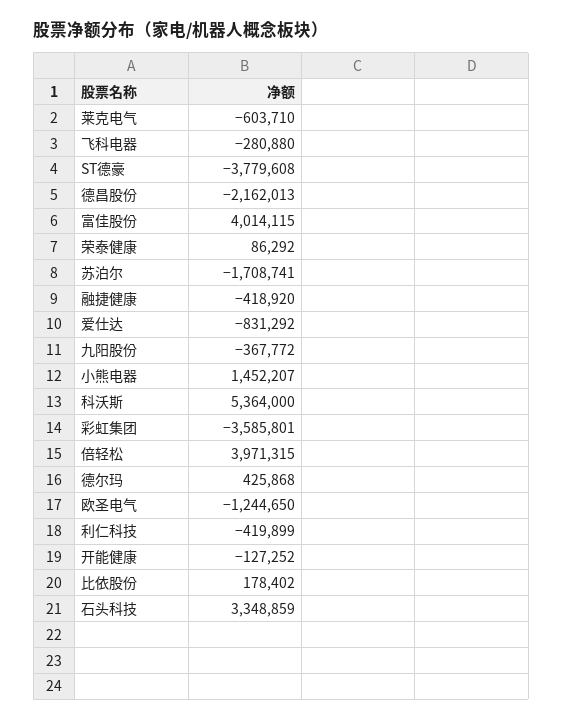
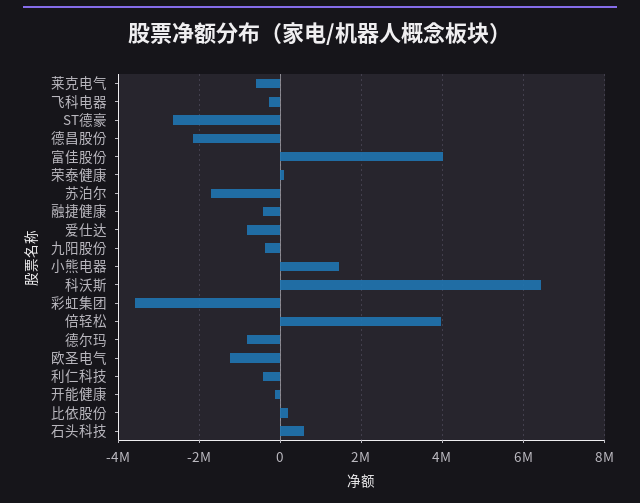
ST德豪: -3779608 -> -2600000
科沃斯: 5364000 -> 6400000
德尔玛: 425868 -> -800000
石头科技: 3348859 -> 600000

